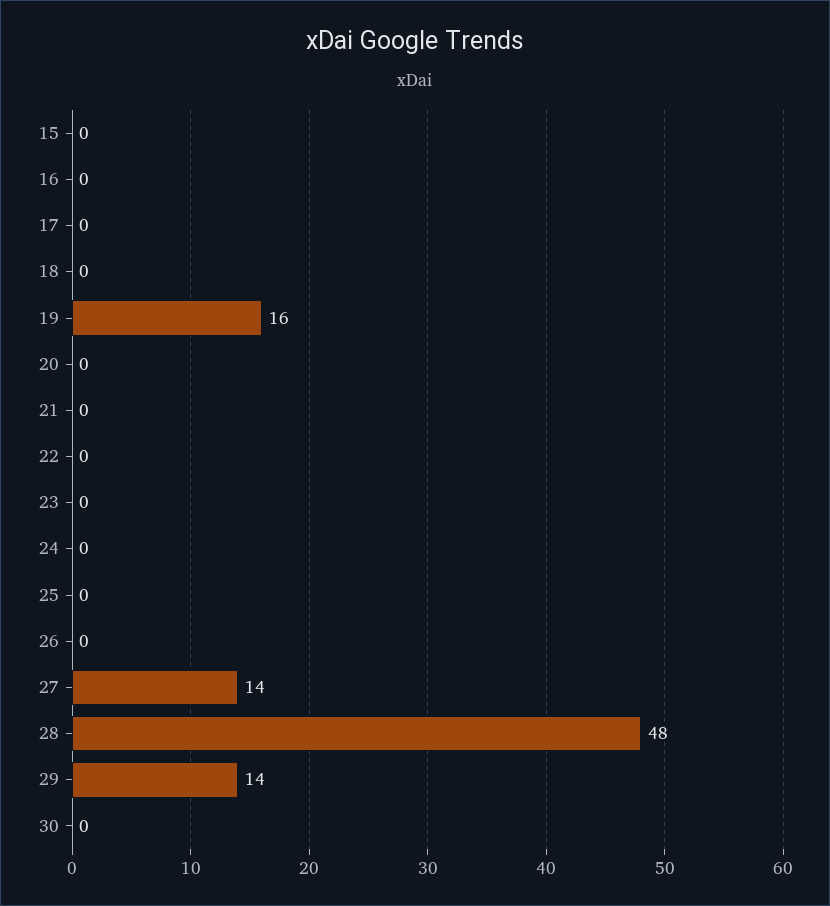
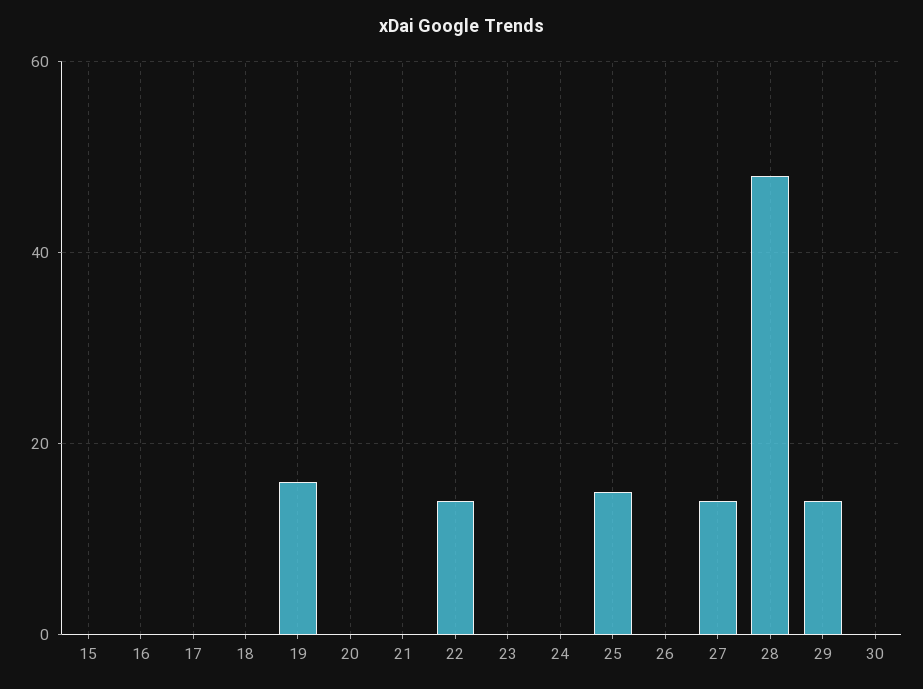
22: 0 -> 15
25: 0 -> 15

